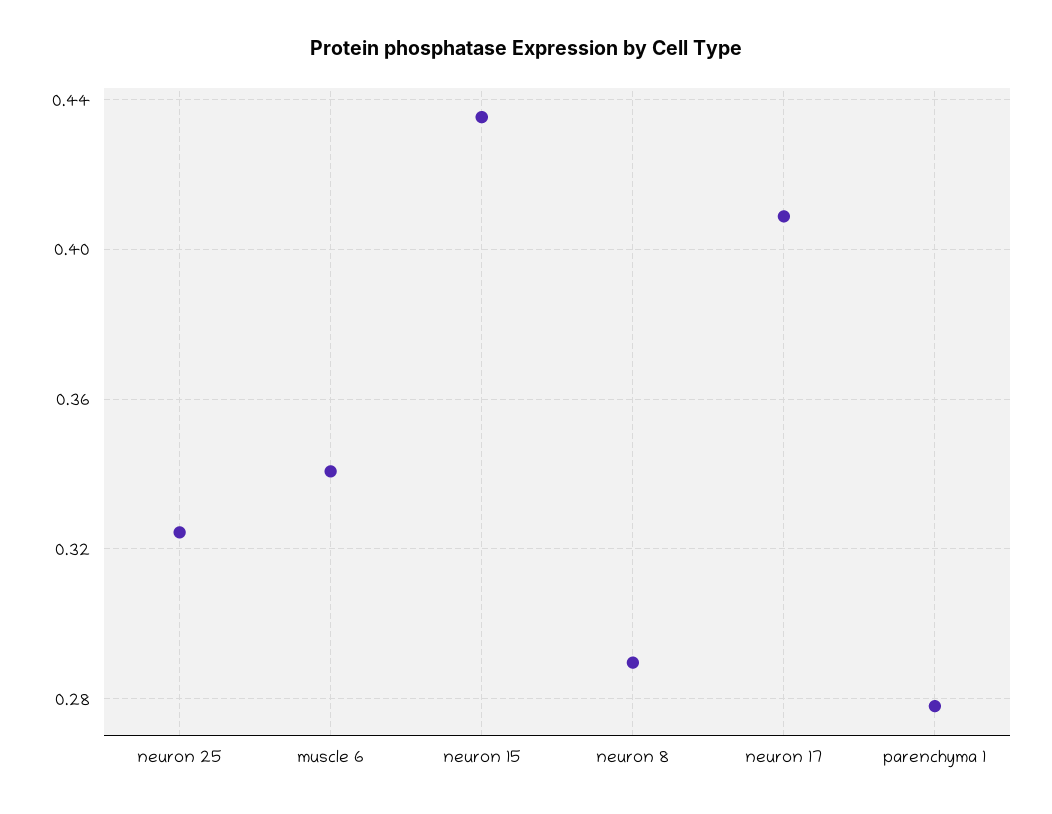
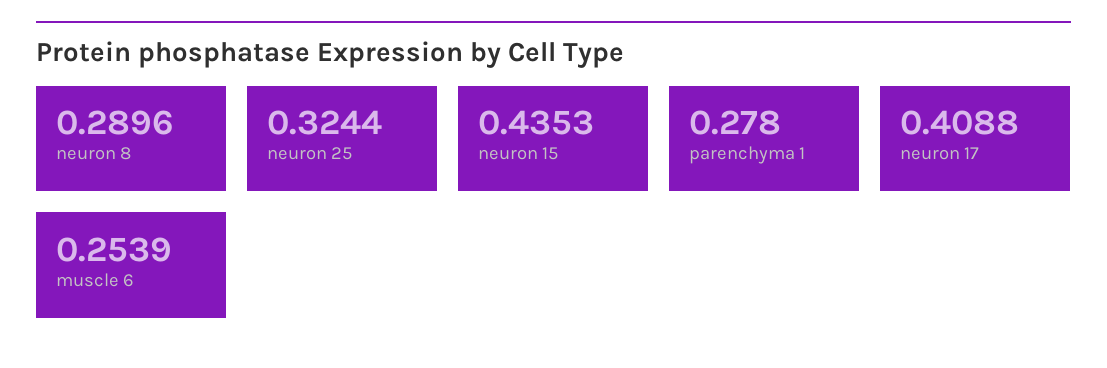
muscle 6: 0.34 -> 0.2539

